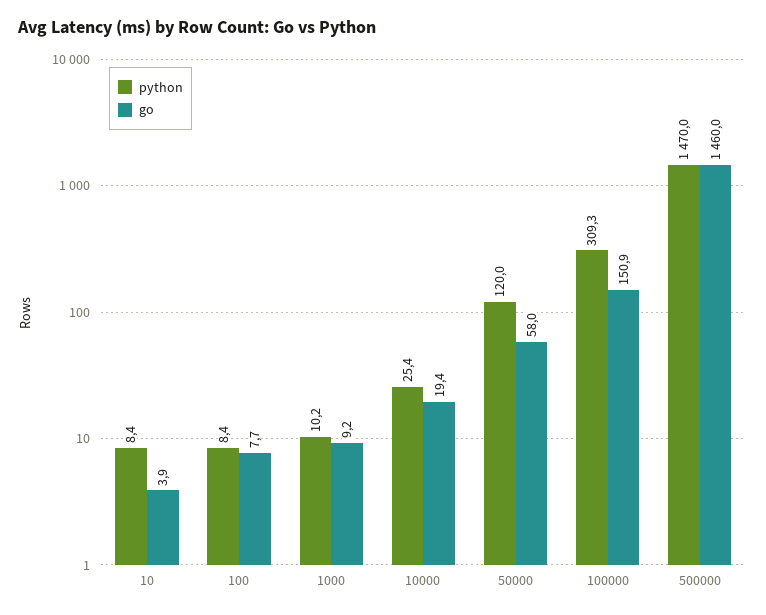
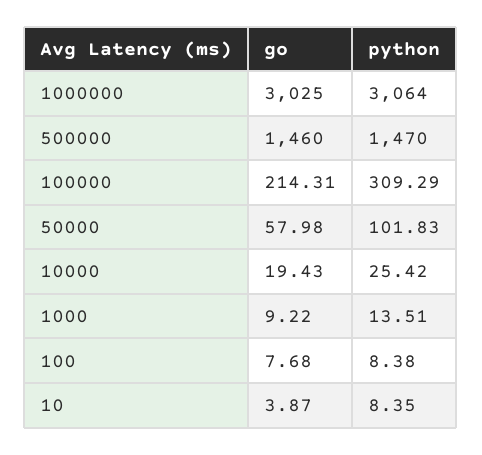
python, 1000: 10.2 -> 13.51
python, 50000: 120 -> 101.83
go, 100000: 150.9 -> 214.31
go, 1000000: none -> 3025
python, 1000000: none -> 3064

